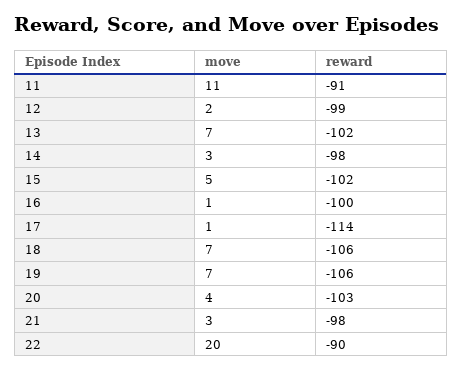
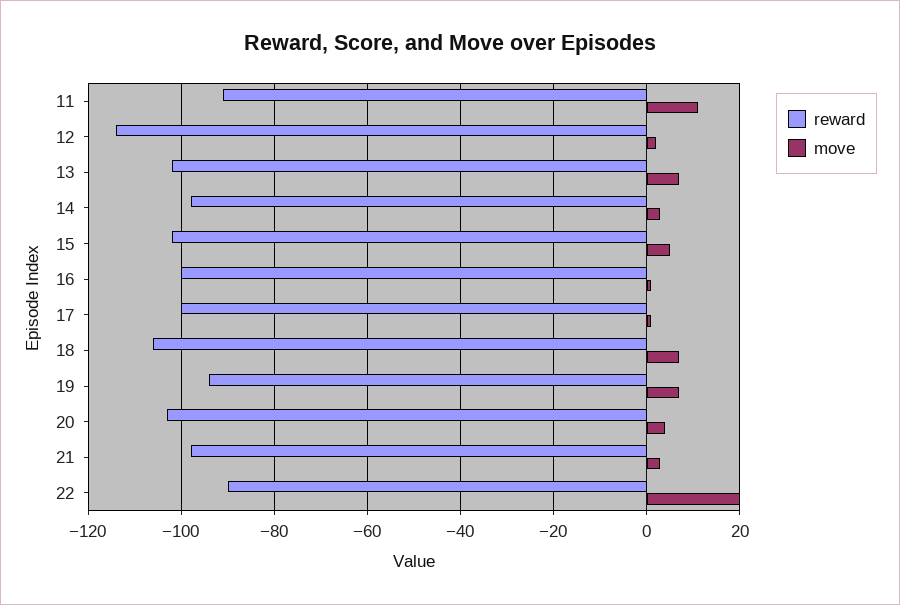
reward, 12: -99 -> -115
reward, 17: -114 -> -100
reward, 19: -106 -> -95

